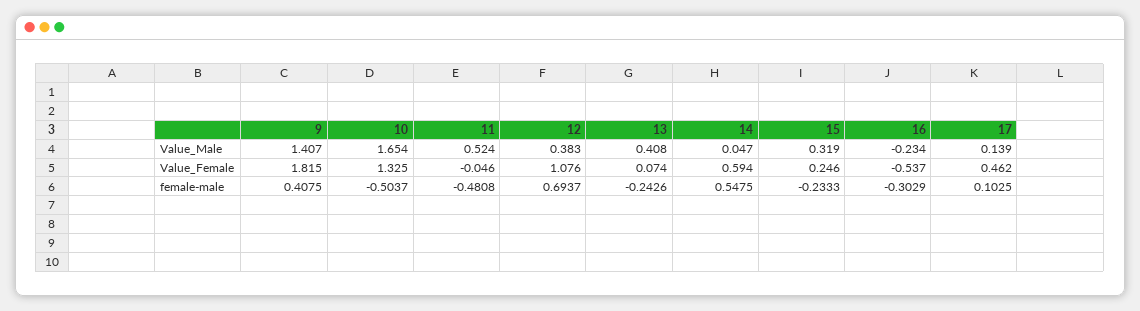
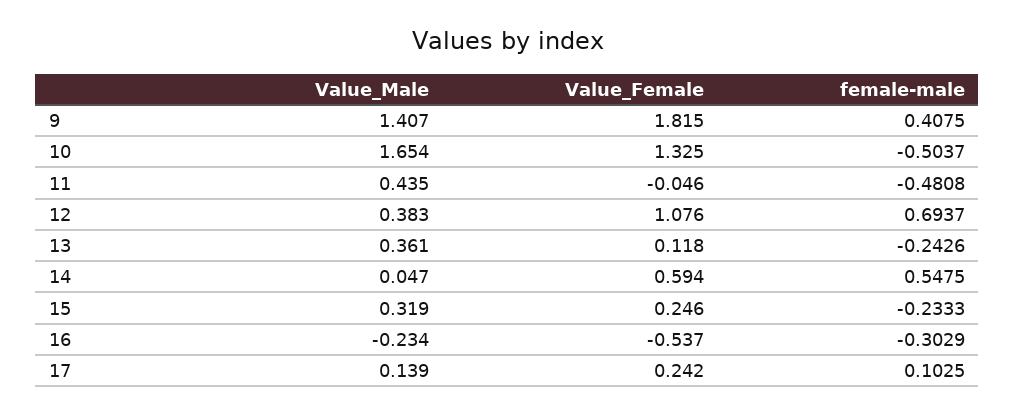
11, Value_Male: 0.524 -> 0.435
13, Value_Male: 0.408 -> 0.361
13, Value_Female: 0.074 -> 0.118
17, Value_Female: 0.462 -> 0.242

